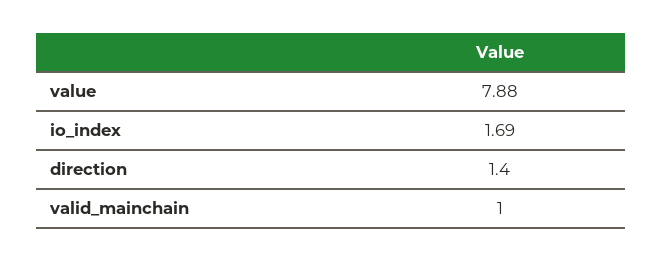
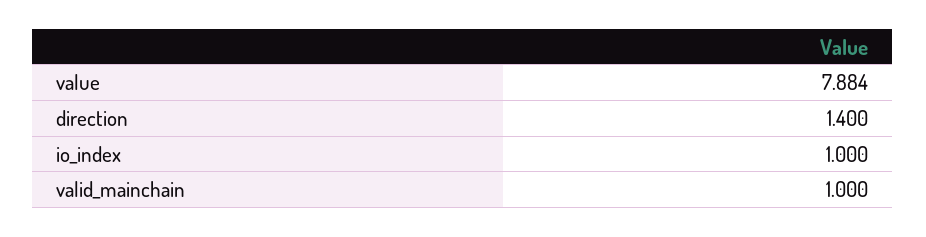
io_index: 1.69 -> 1

